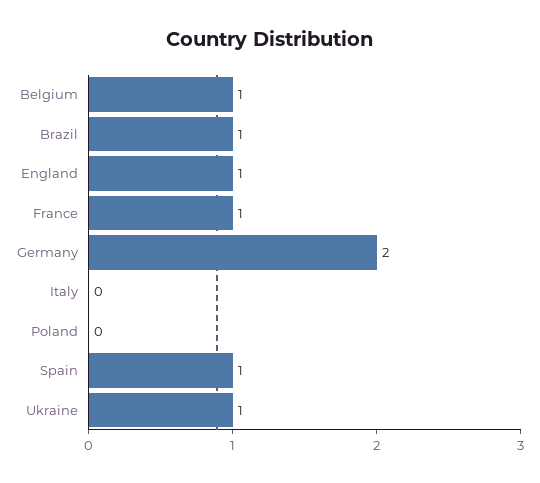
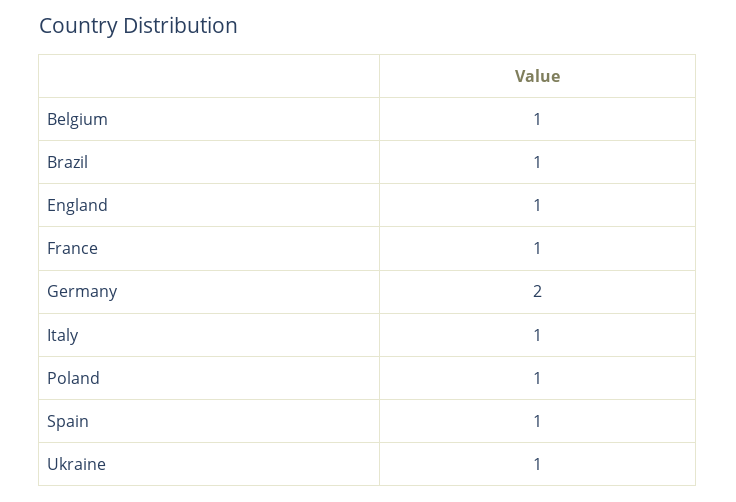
Italy: 0 -> 1
Poland: 0 -> 1

